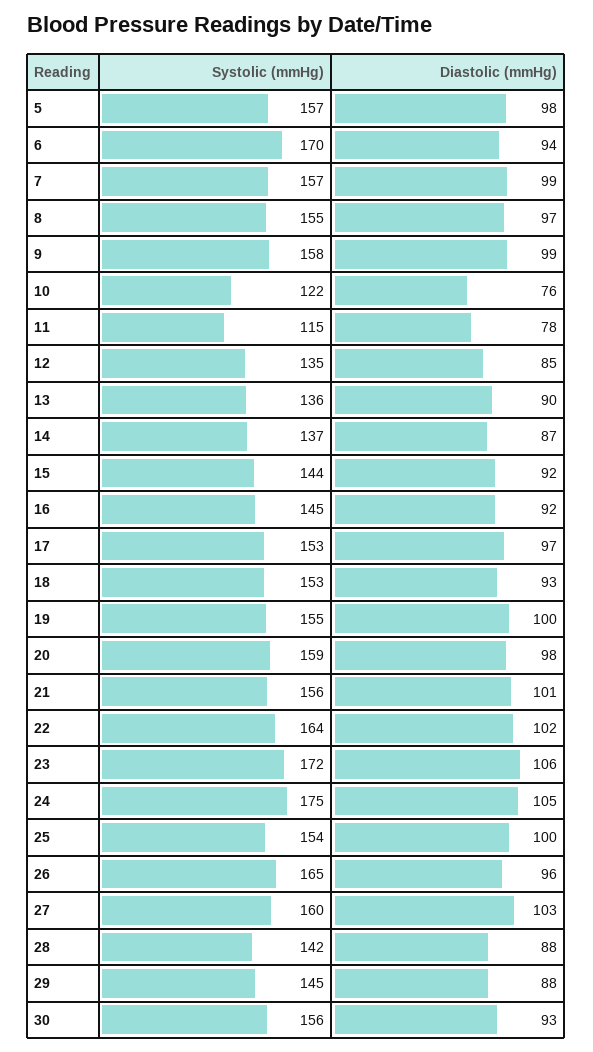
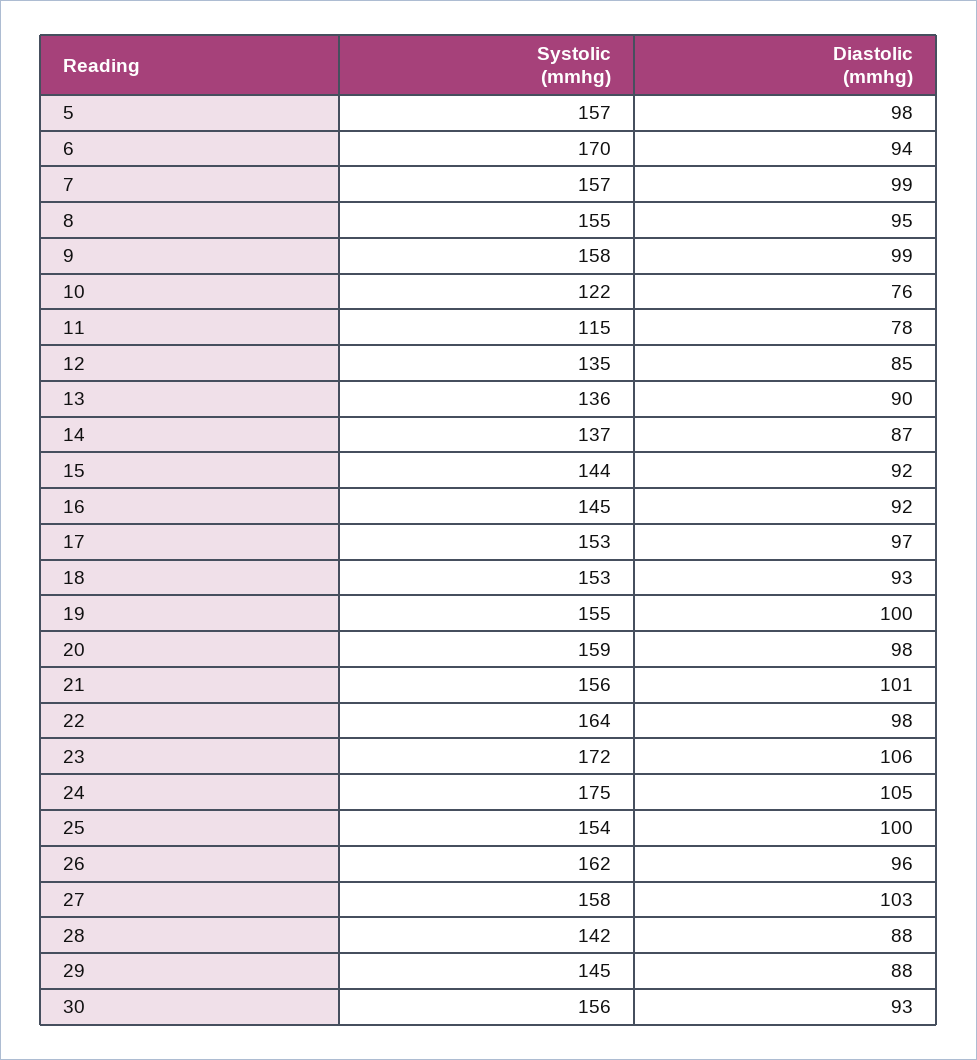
Diastolic (mmHg), 8: 97 -> 95
Diastolic (mmHg), 22: 102 -> 98
Systolic (mmHg), 26: 165 -> 162
Systolic (mmHg), 27: 160 -> 158

